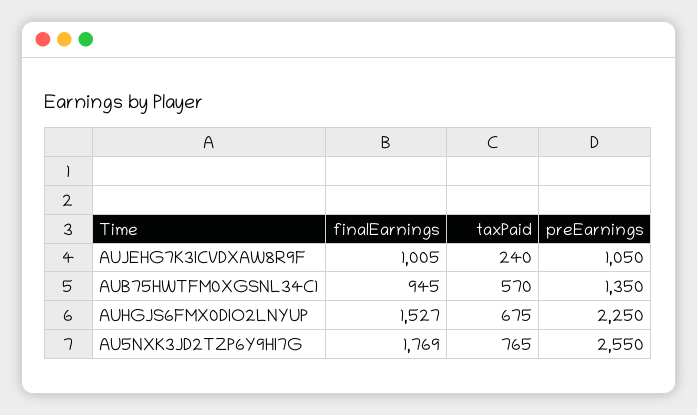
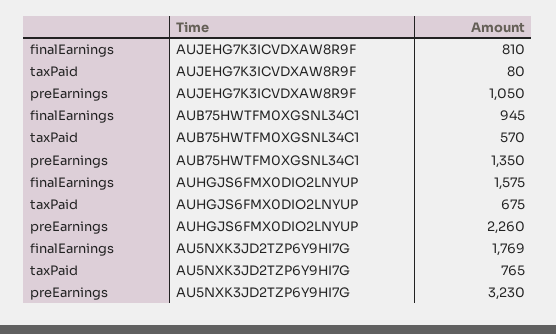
finalEarnings, AUJEHG7K3ICVDXAW8R9F: 1005 -> 810
taxPaid, AUJEHG7K3ICVDXAW8R9F: 240 -> 80
finalEarnings, AUHGJS6FMX0DIO2LNYUP: 1527 -> 1575
preEarnings, AUHGJS6FMX0DIO2LNYUP: 2250 -> 2260
preEarnings, AU5NXK3JD2TZP6Y9HI7G: 2550 -> 3230

